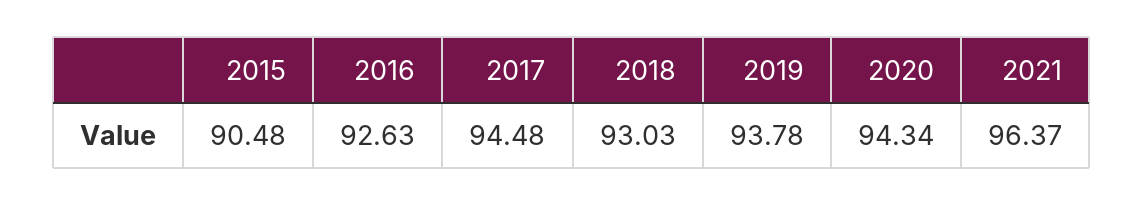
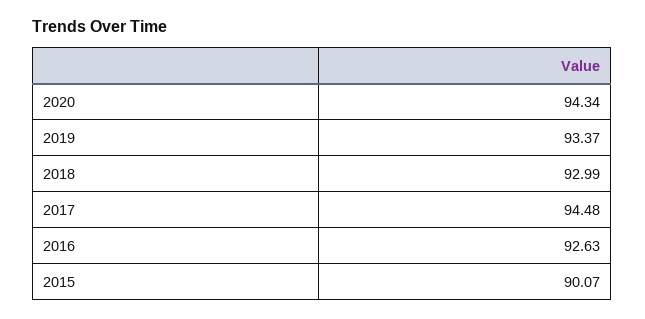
2015: 90.48 -> 90.07
2018: 93.03 -> 92.99
2019: 93.78 -> 93.37
2021: 96.37 -> none

